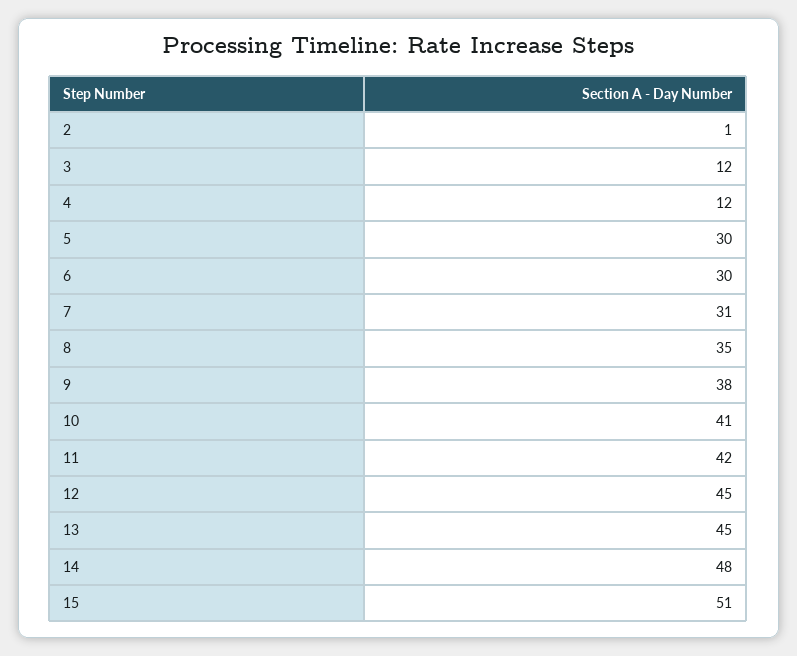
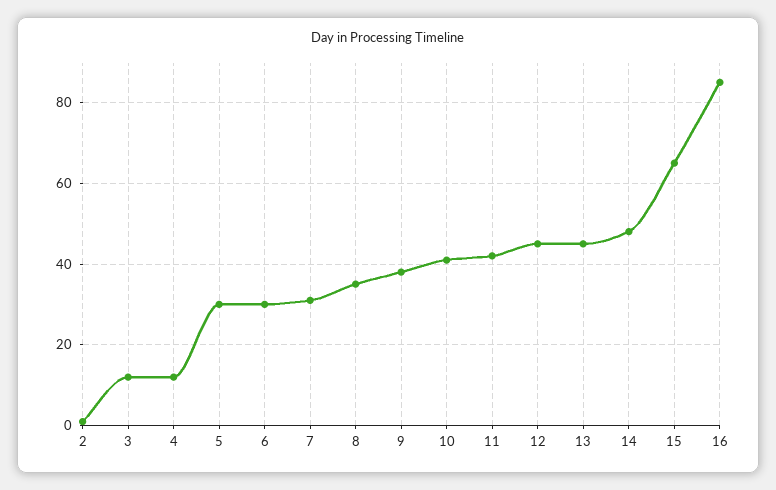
15: 51 -> 65
16: none -> 85

